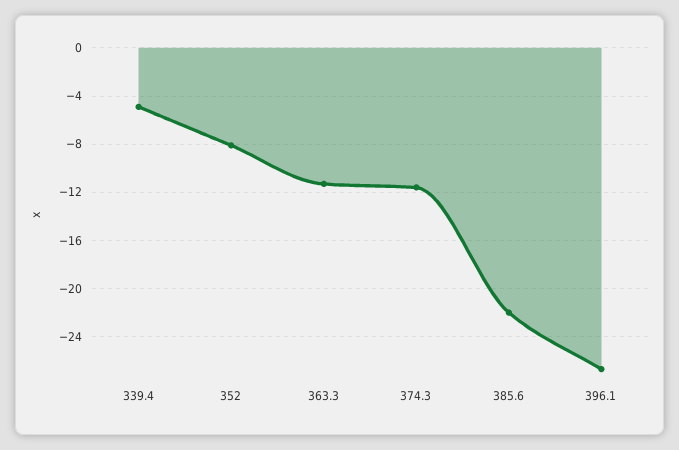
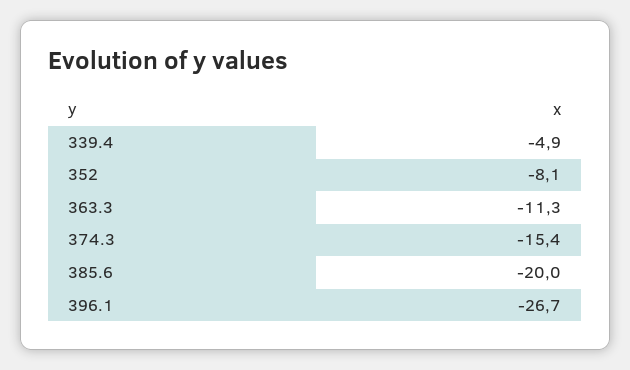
374.3: -11.5 -> -15.4
385.6: -22 -> -20

